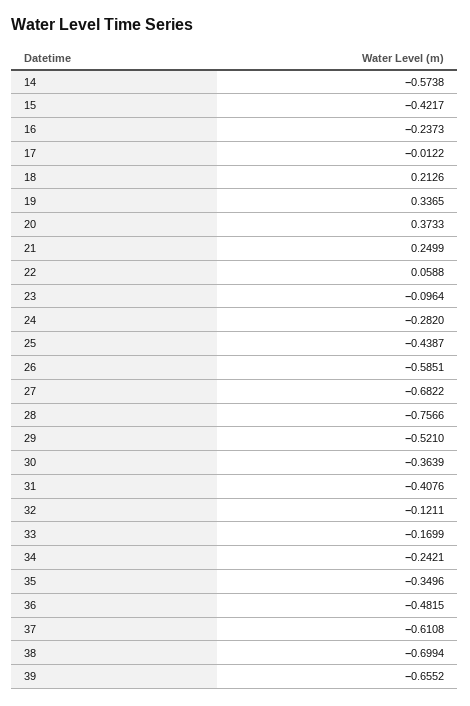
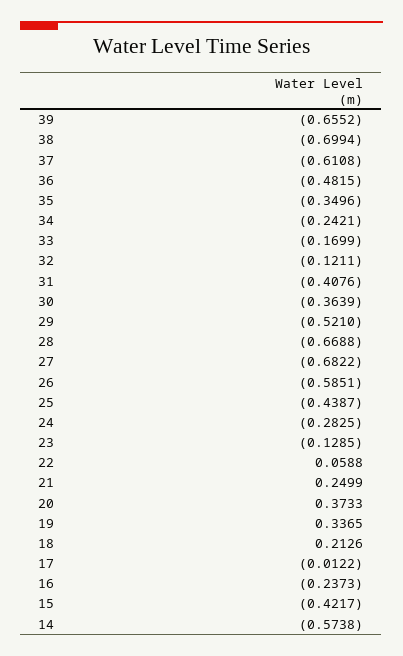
23: -0.0964 -> -0.1285
24: -0.282 -> -0.2825
28: -0.7566 -> -0.6688

